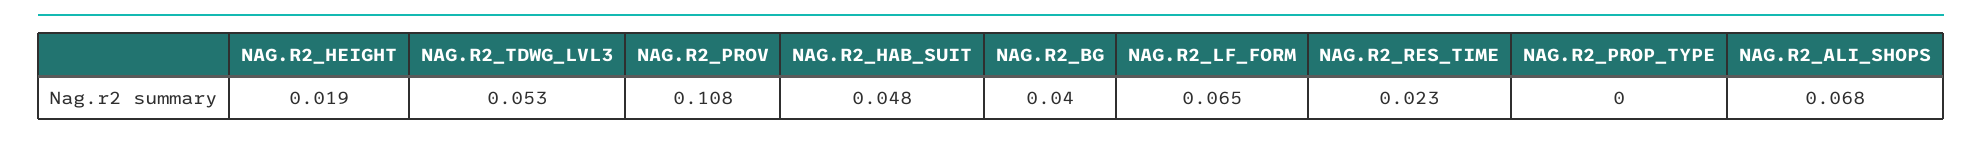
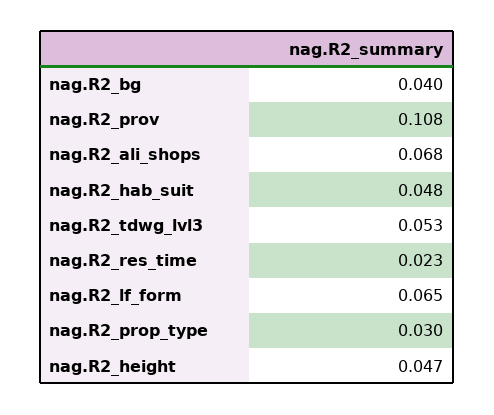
NAG.R2_HEIGHT: 0.019 -> 0.047
NAG.R2_PROP_TYPE: 0 -> 0.03

